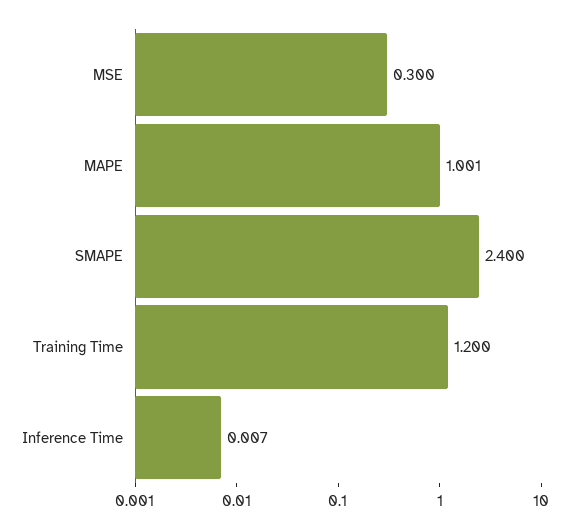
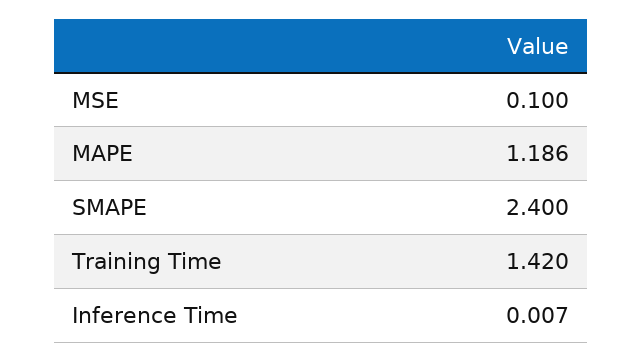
MSE: 0.3 -> 0.1
MAPE: 1.001 -> 1.186
Training Time: 1.2 -> 1.42

